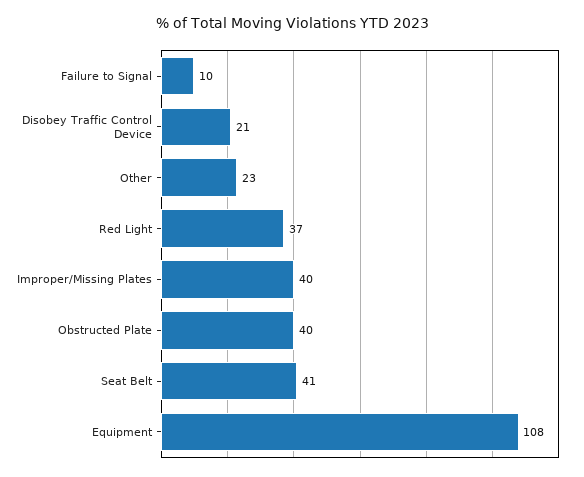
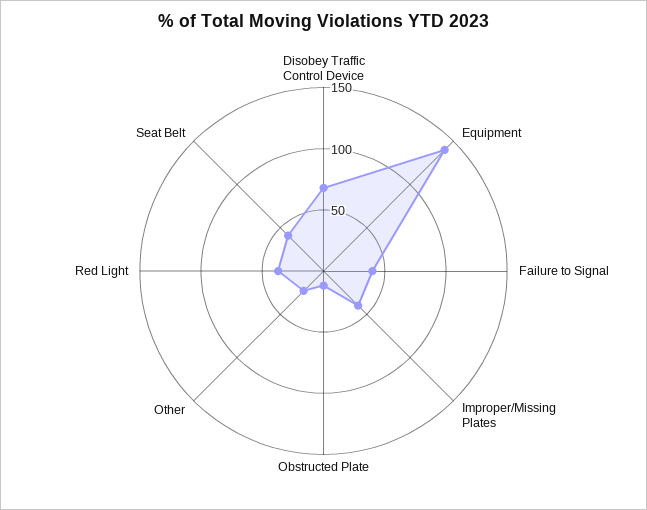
Failure to Signal: 10 -> 40
Disobey Traffic Control Device: 21 -> 70
Obstructed Plate: 40 -> 10
Equipment: 108 -> 140

